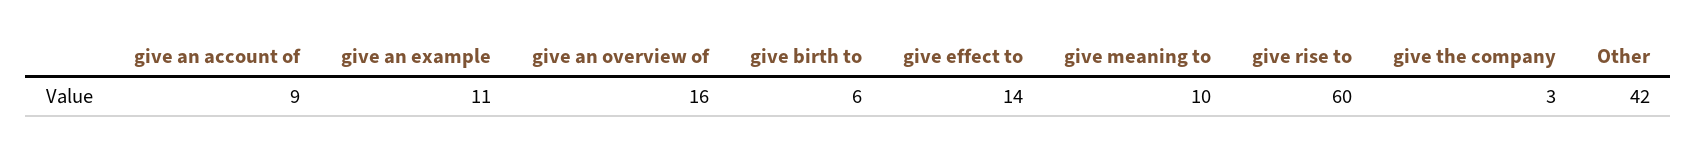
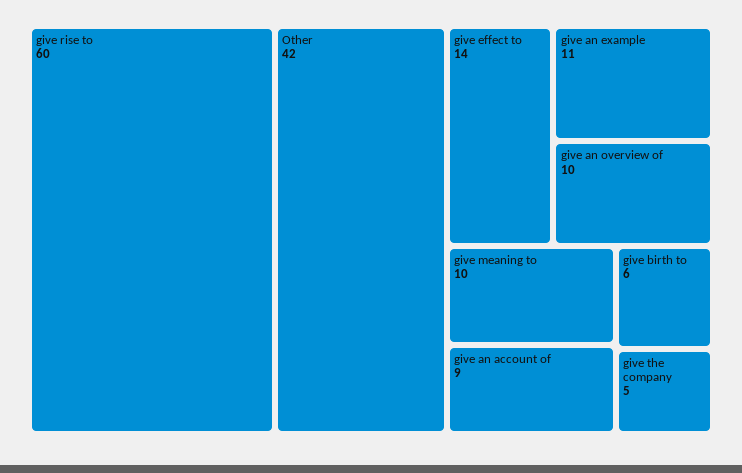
give an overview of: 16 -> 10
give the company: 3 -> 5

